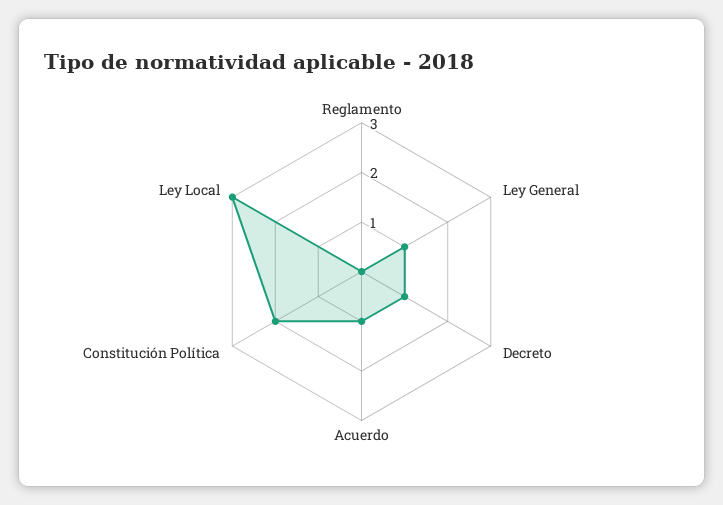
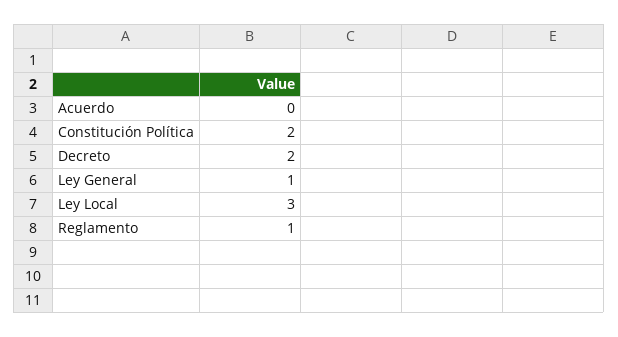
Reglamento: 0 -> 1
Decreto: 1 -> 2
Acuerdo: 1 -> 0

